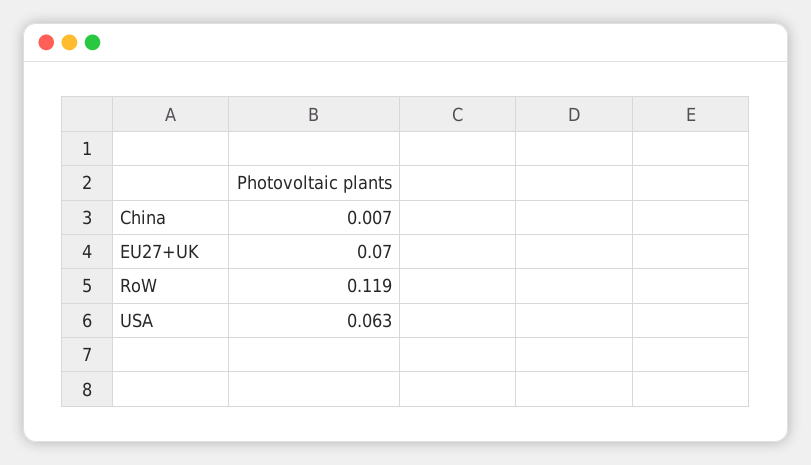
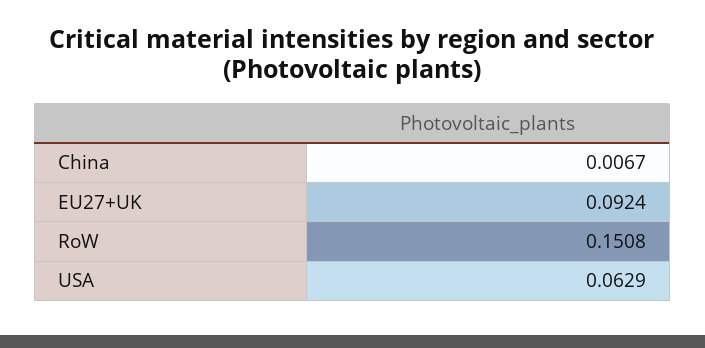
EU27+UK: 0.07 -> 0.0924
RoW: 0.119 -> 0.1508

